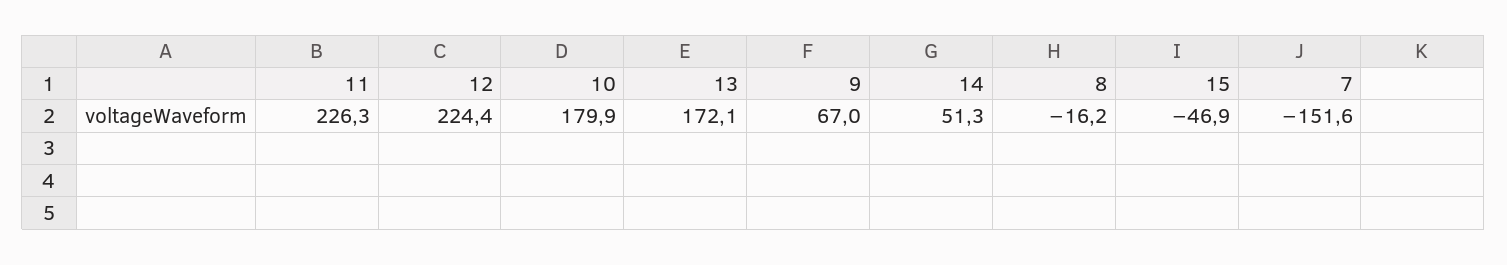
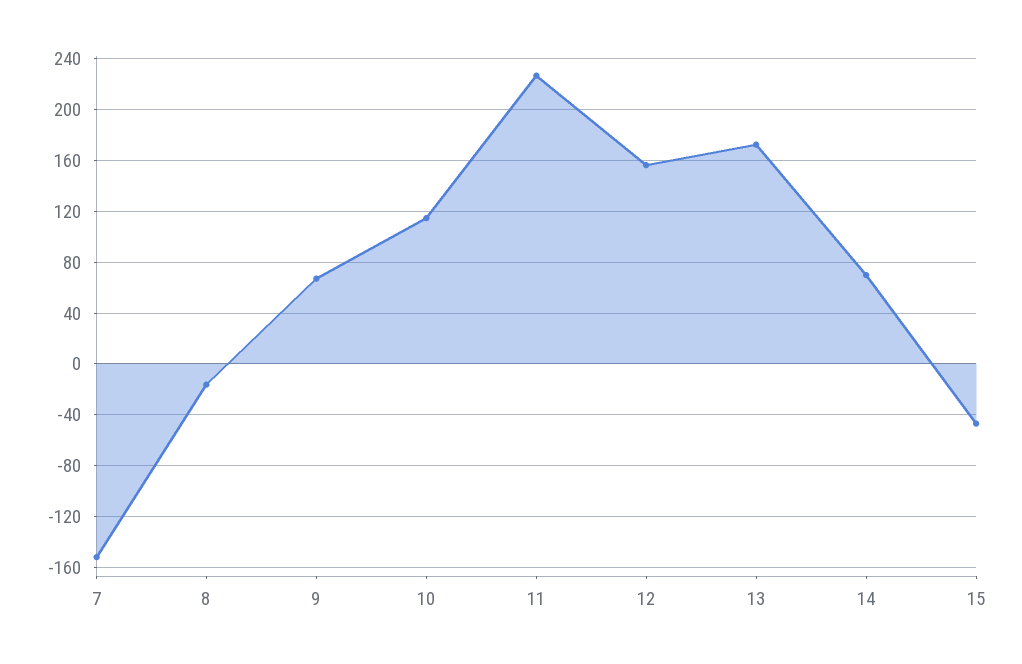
12: 224.4 -> 155
10: 179.9 -> 115
14: 51.3 -> 70

